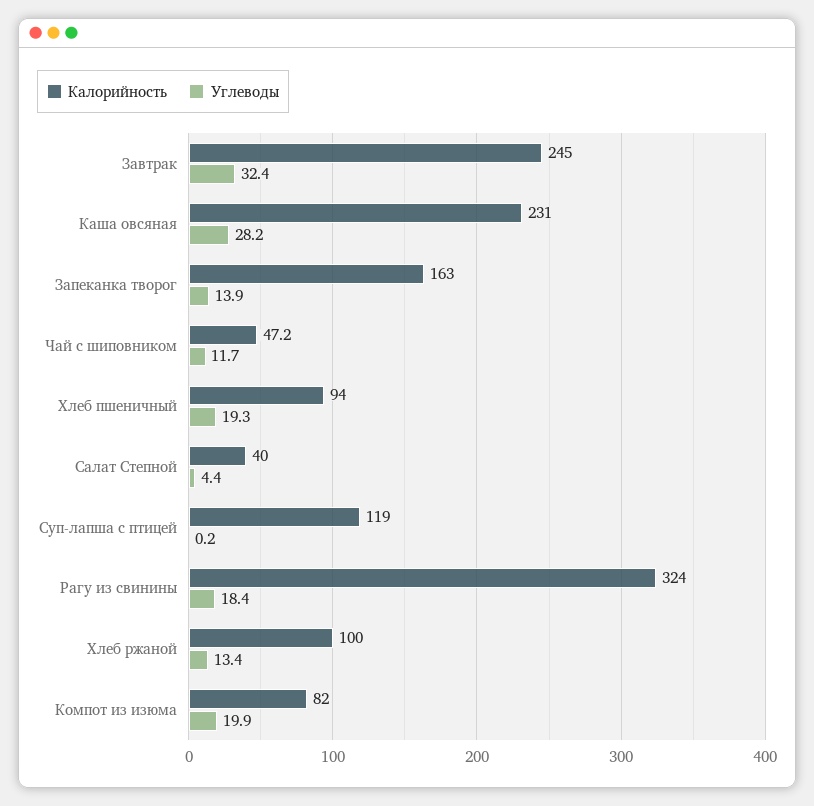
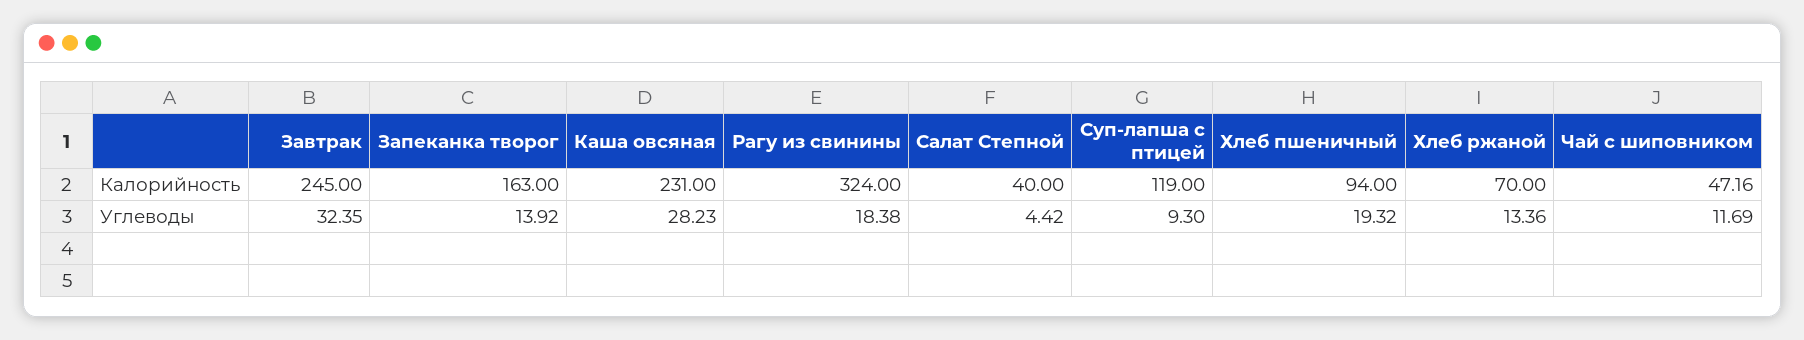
Углеводы, Суп-лапша с птицей: 0.2 -> 9.3
Калорийность, Хлеб ржаной: 100 -> 70
Калорийность, Компот из изюма: 82 -> none
Углеводы, Компот из изюма: 19.9 -> none

